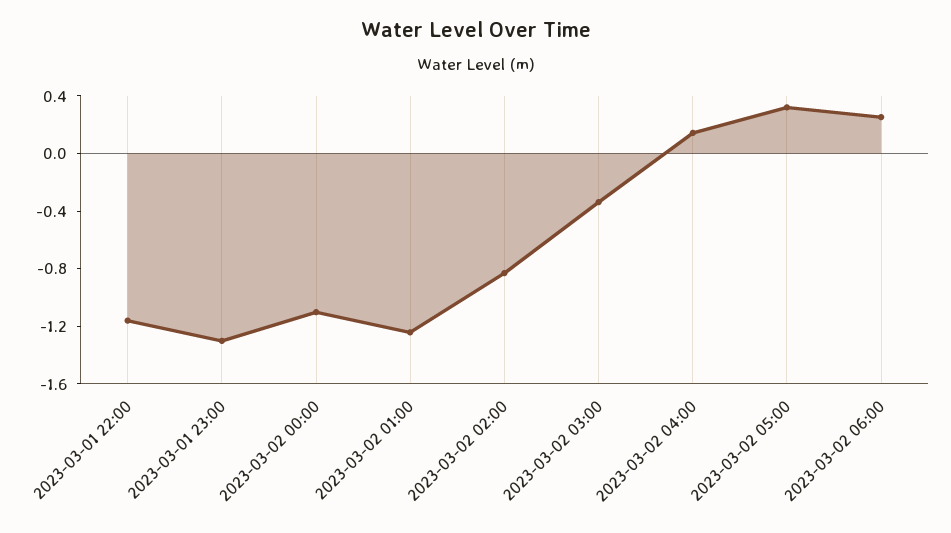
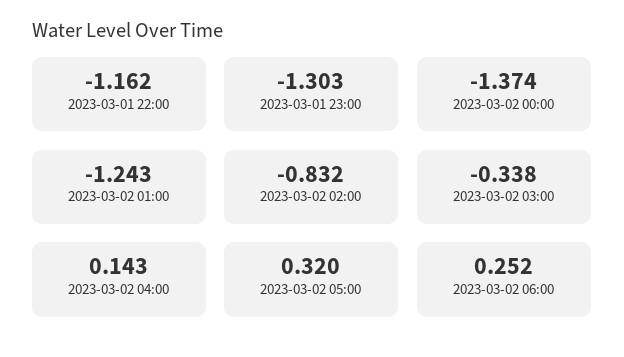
2023-03-02 00:00: -1.1 -> -1.374

